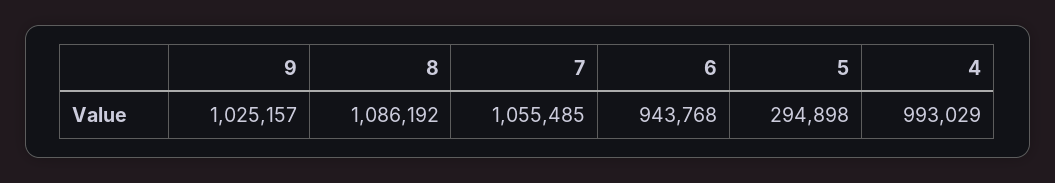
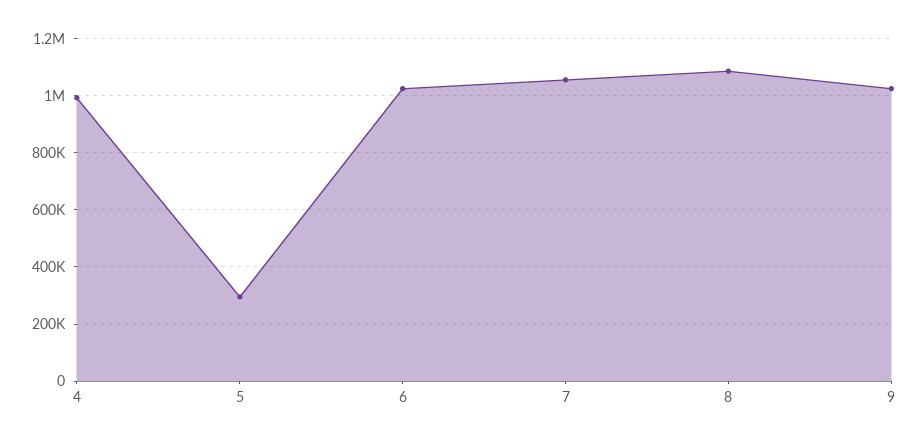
6: 943768 -> 1025000

